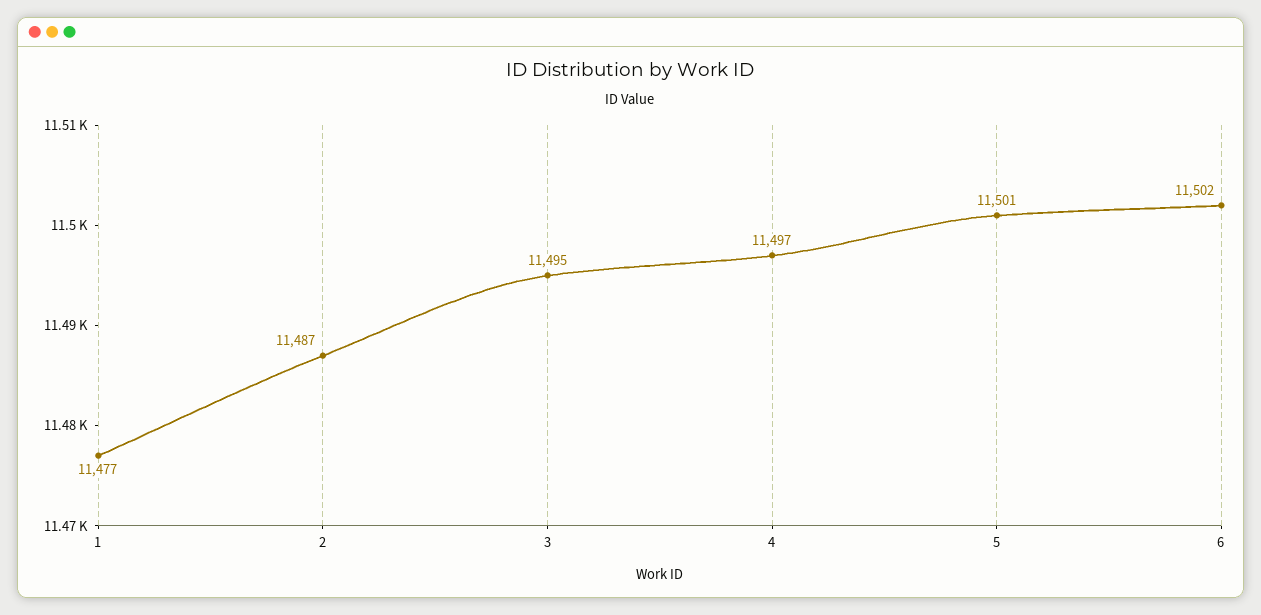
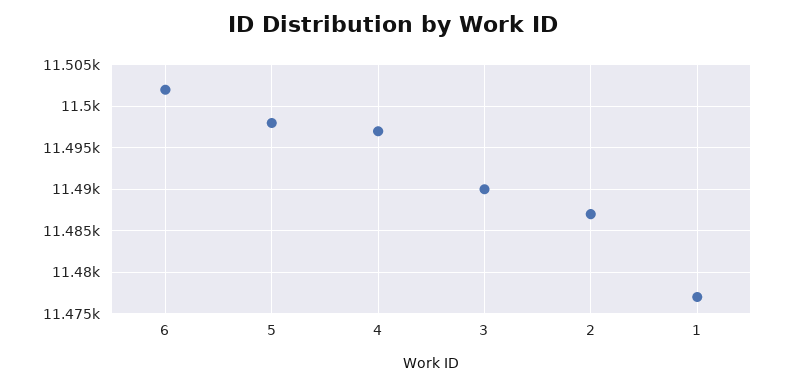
3: 11495 -> 11490
5: 11501 -> 11498

